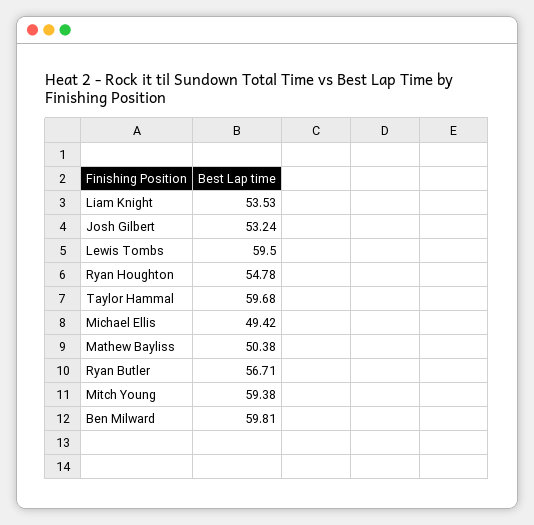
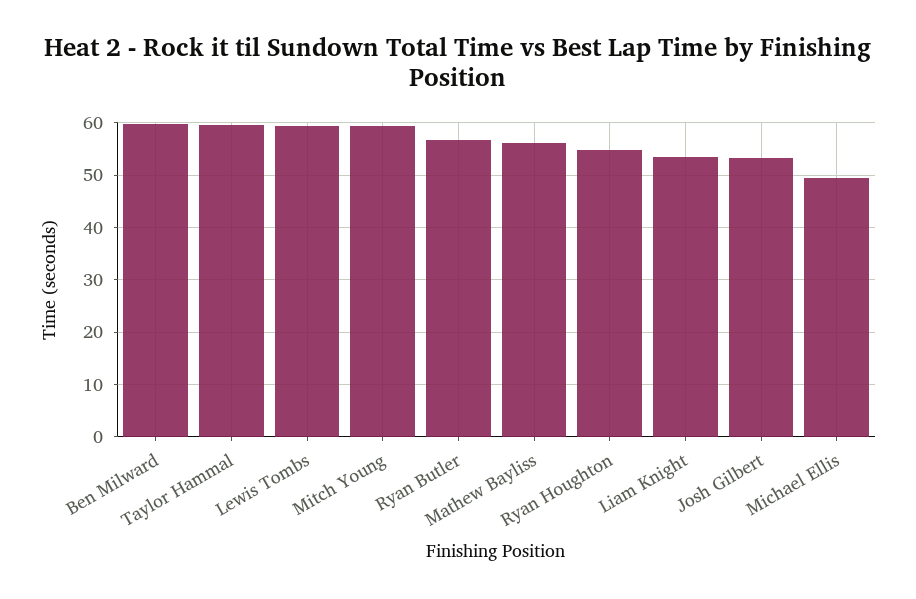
Mathew Bayliss: 50.38 -> 56

